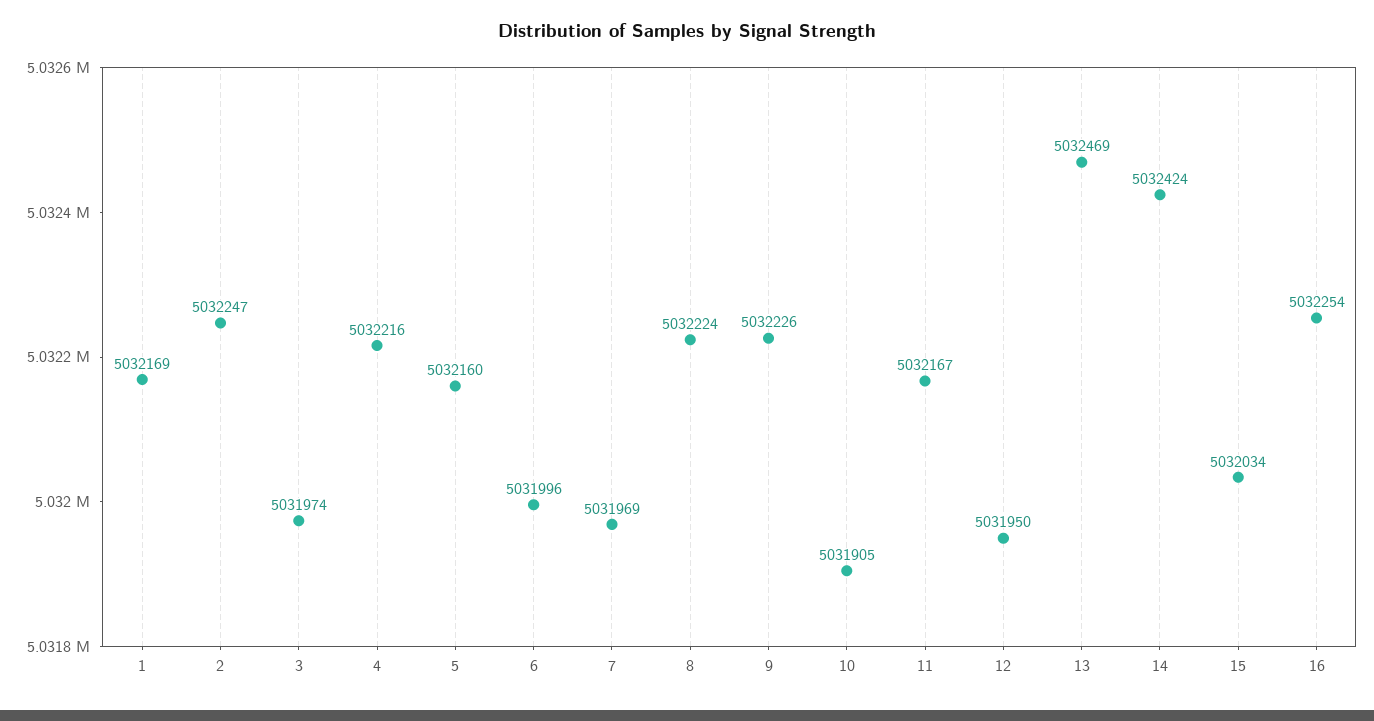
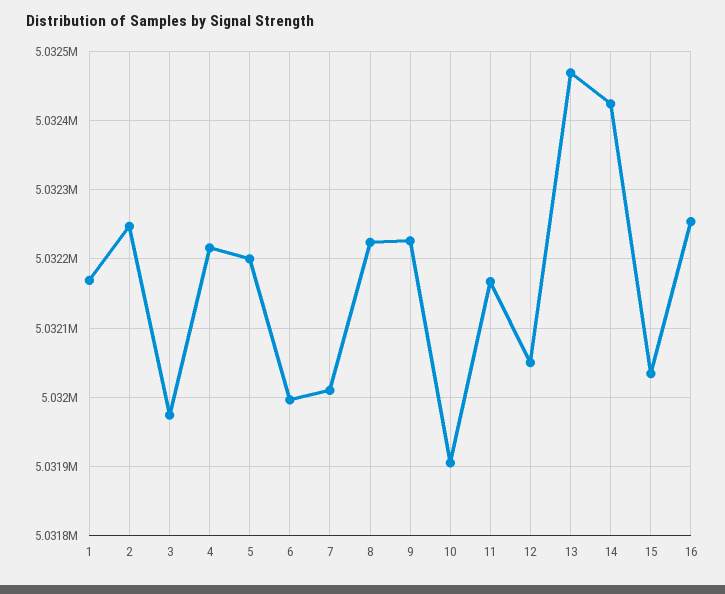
5: 5032160 -> 5032200
7: 5031969 -> 5032010
12: 5031950 -> 5032050

